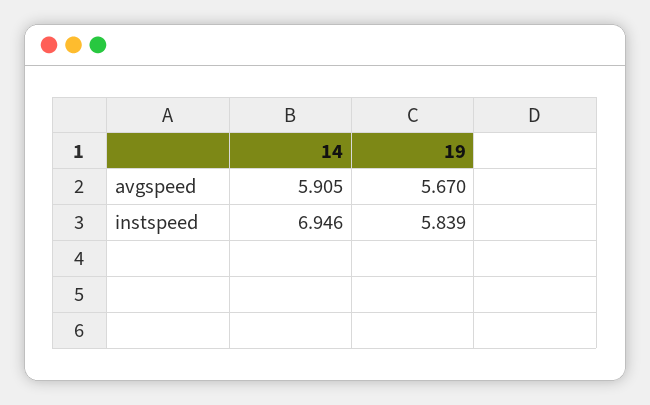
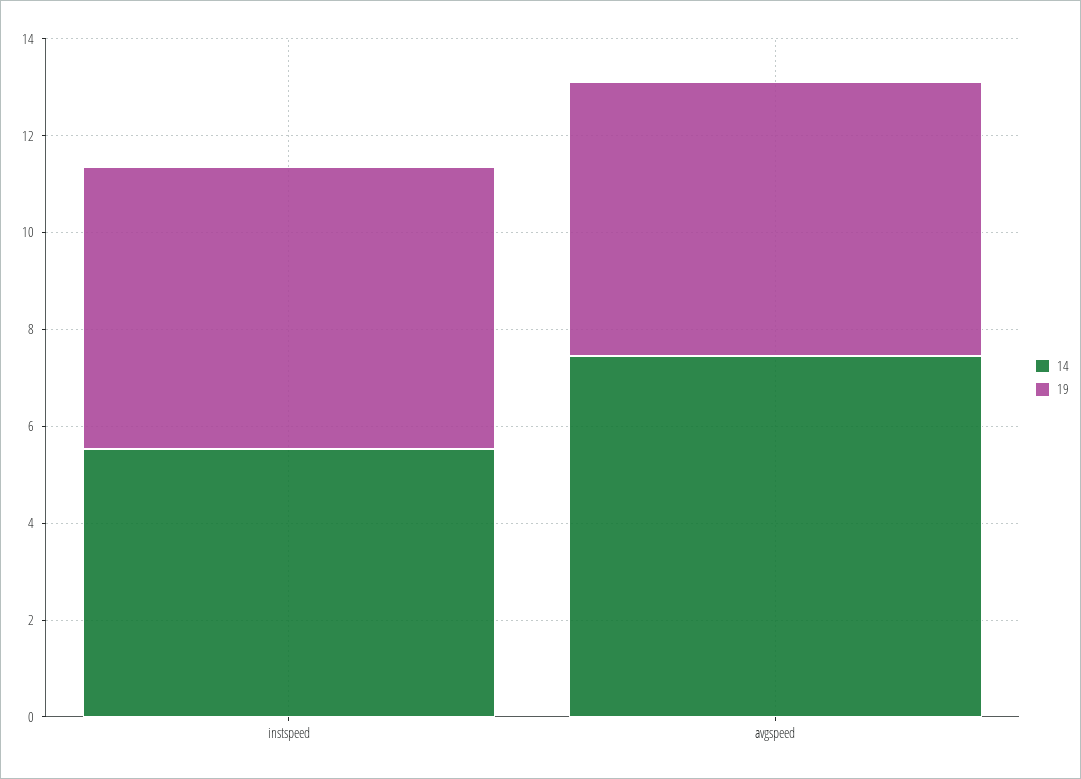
14, avgspeed: 5.905 -> 7.5
14, instspeed: 6.946 -> 5.5

